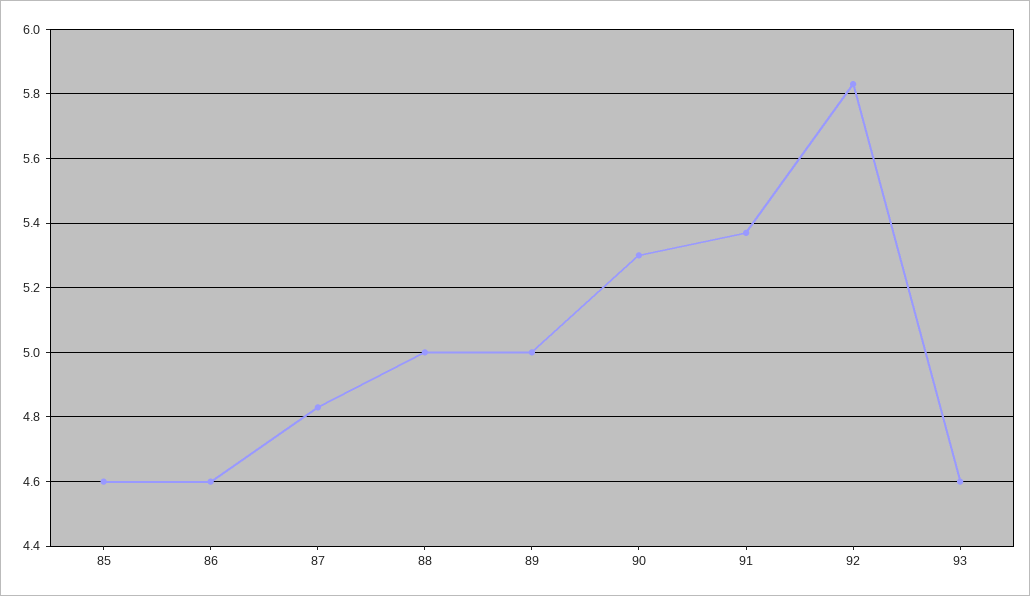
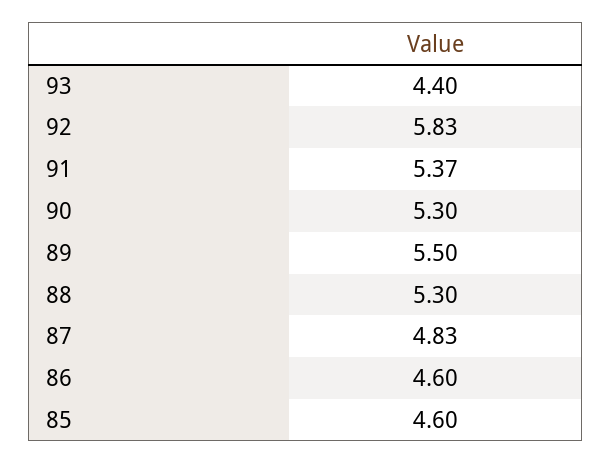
88: 5 -> 5.3
89: 5 -> 5.5
93: 4.6 -> 4.4

